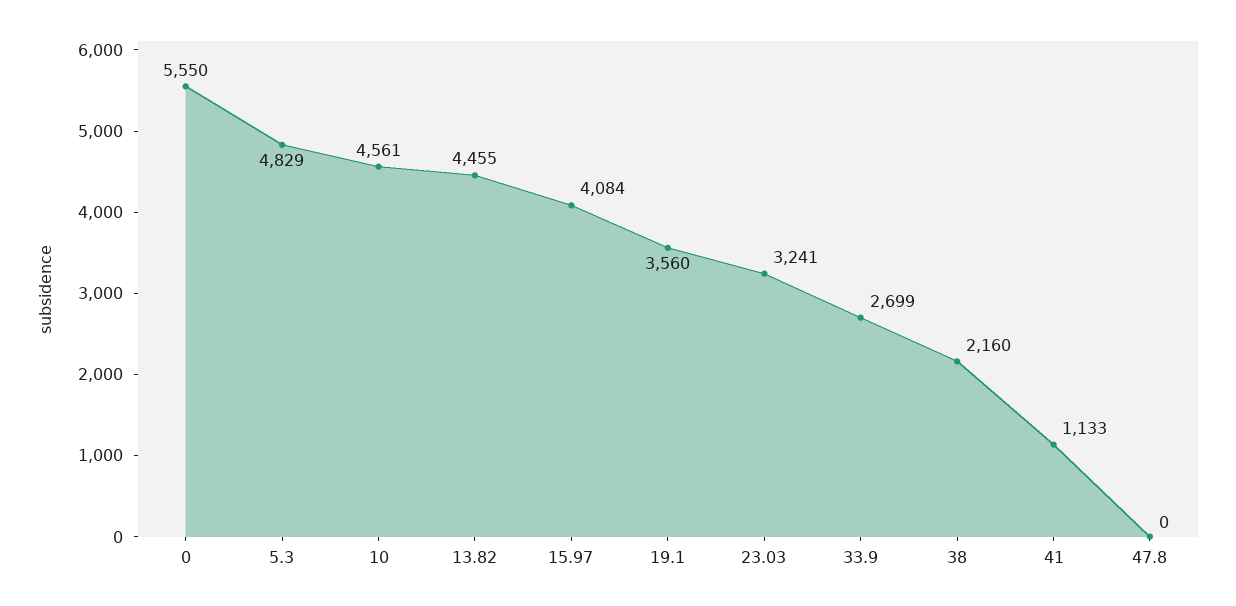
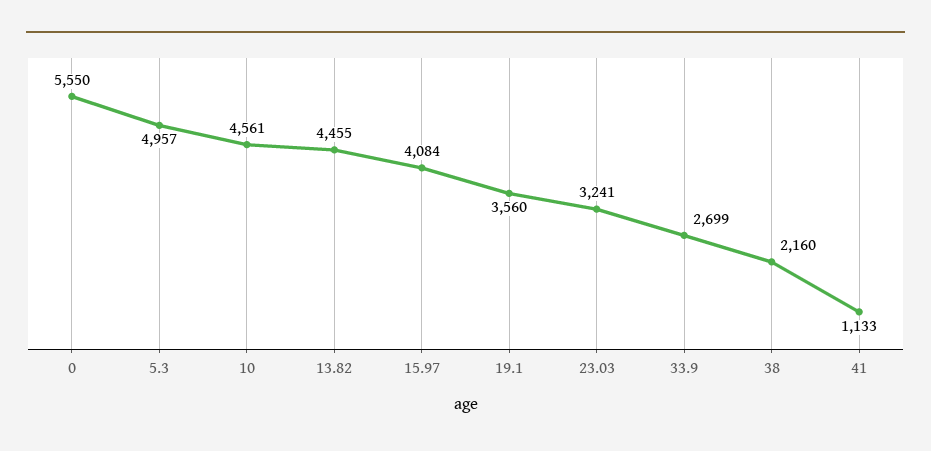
5.3: 4829 -> 4957
47.8: 0 -> none

